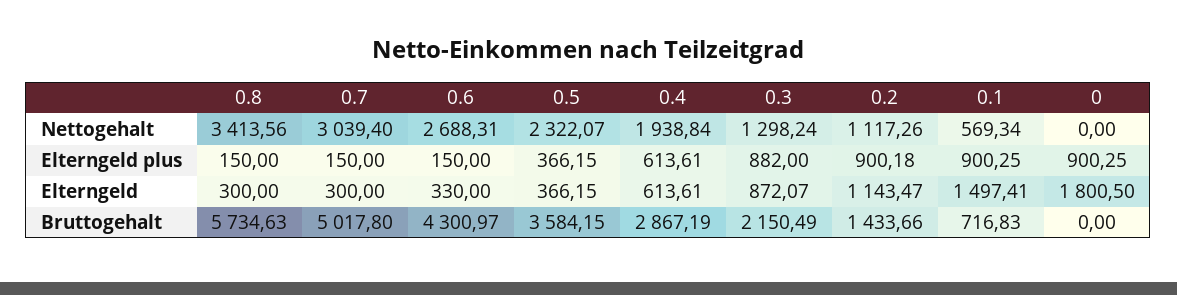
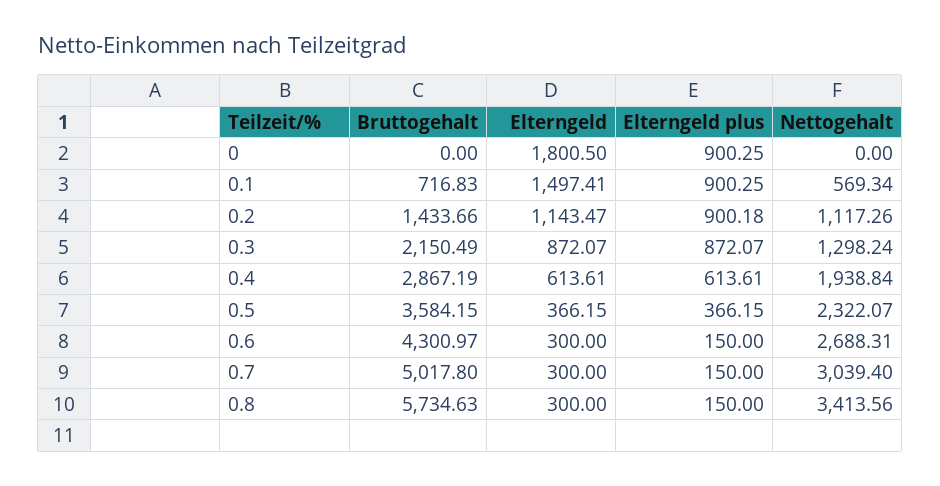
0.3, Elterngeld plus: 882 -> 872.07
0.6, Elterngeld: 330 -> 300

